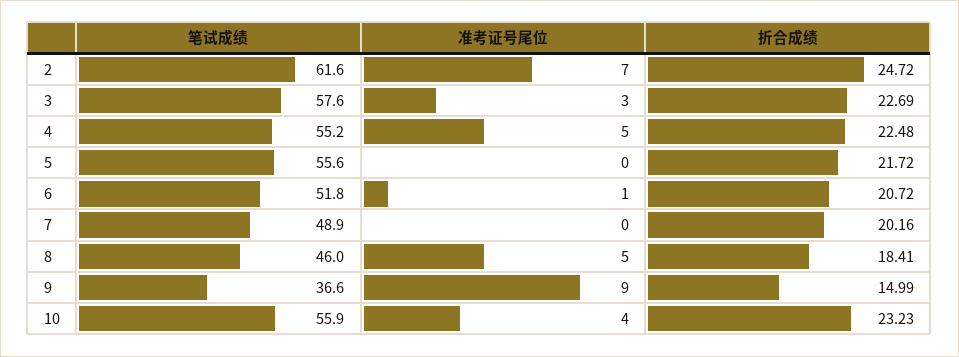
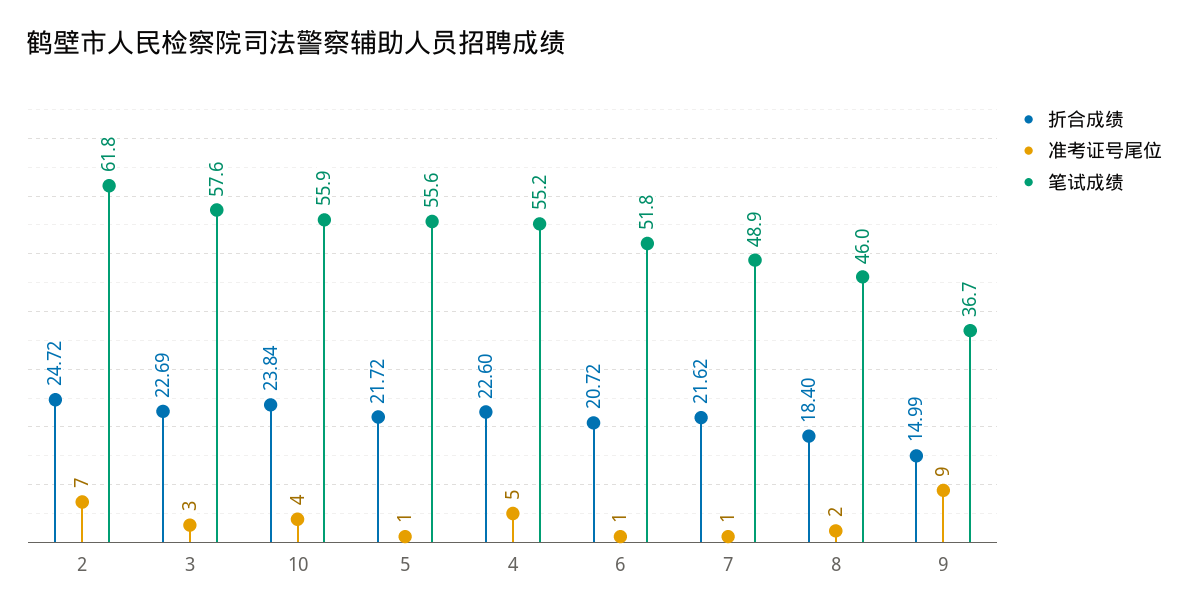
笔试成绩, 2: 61.6 -> 61.8
折合成绩, 4: 22.48 -> 22.6
准考证号尾位, 5: 0 -> 1
准考证号尾位, 7: 0 -> 1
折合成绩, 7: 20.16 -> 21.62
准考证号尾位, 8: 5 -> 2
折合成绩, 8: 18.41 -> 18.4
笔试成绩, 9: 36.6 -> 36.7
折合成绩, 10: 23.23 -> 23.84

